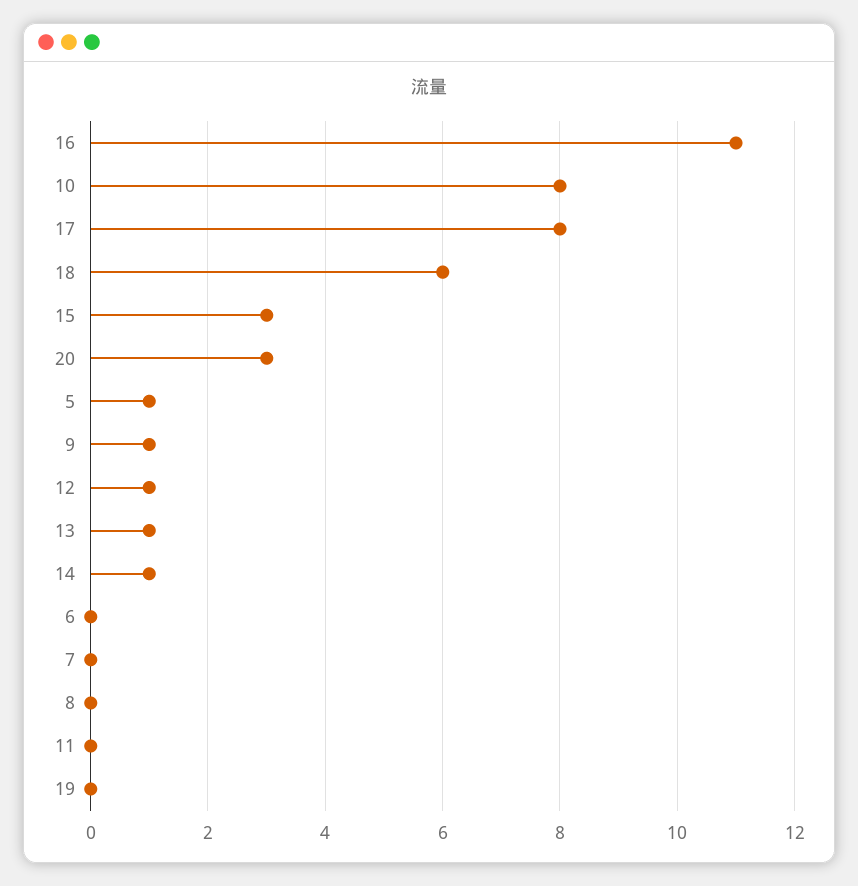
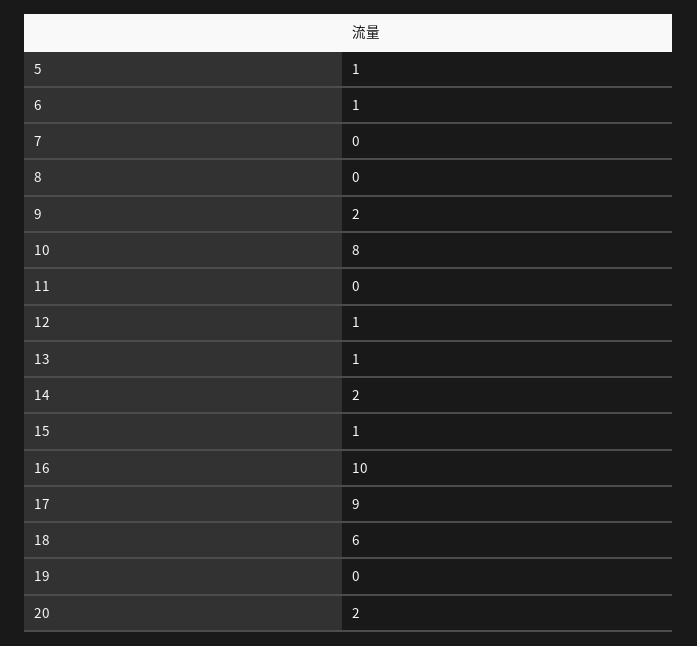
16: 11 -> 10
17: 8 -> 9
15: 3 -> 1
20: 3 -> 2
9: 1 -> 2
14: 1 -> 2
6: 0 -> 1

